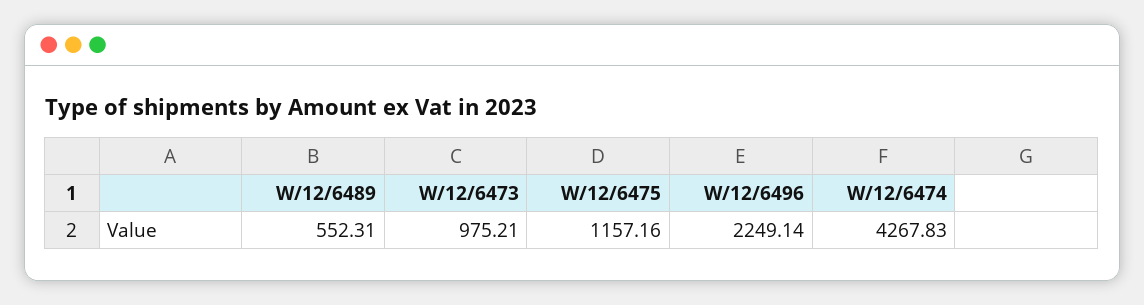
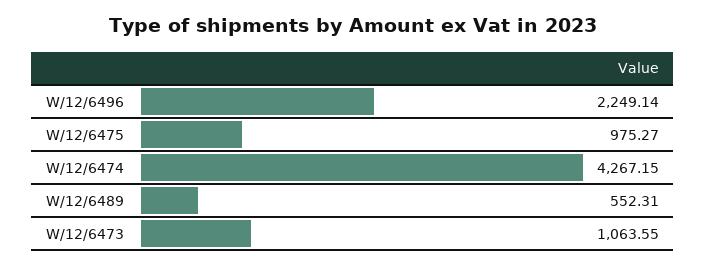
W/12/6473: 975.21 -> 1063.55
W/12/6475: 1157.16 -> 975.27
W/12/6474: 4267.83 -> 4267.15

